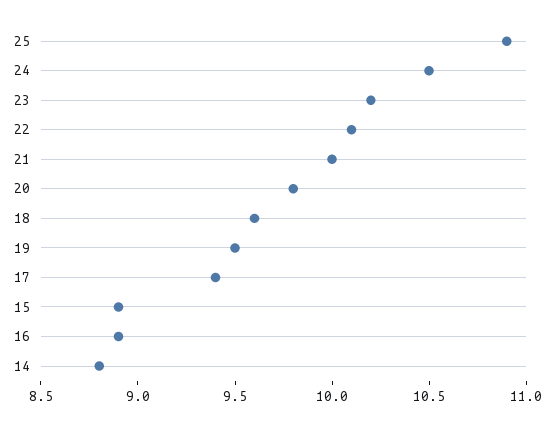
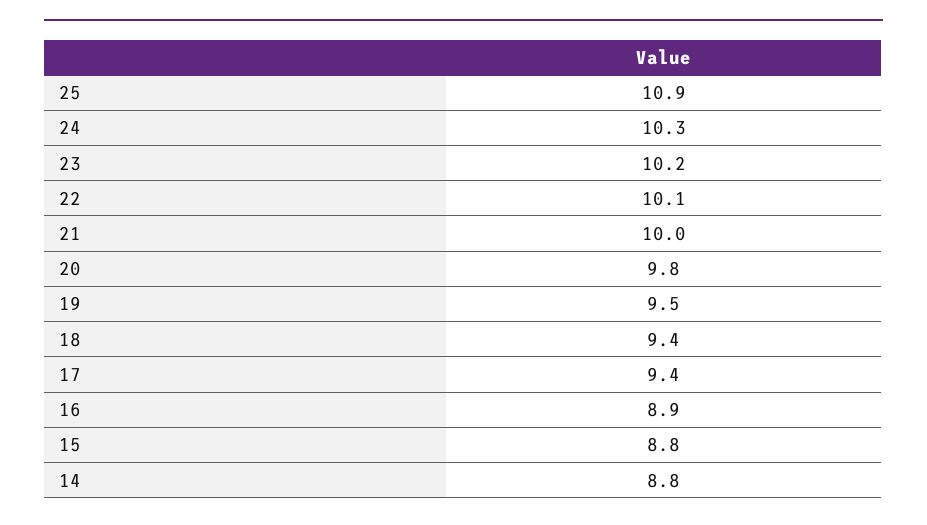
24: 10.5 -> 10.3
18: 9.6 -> 9.4
15: 8.9 -> 8.8

